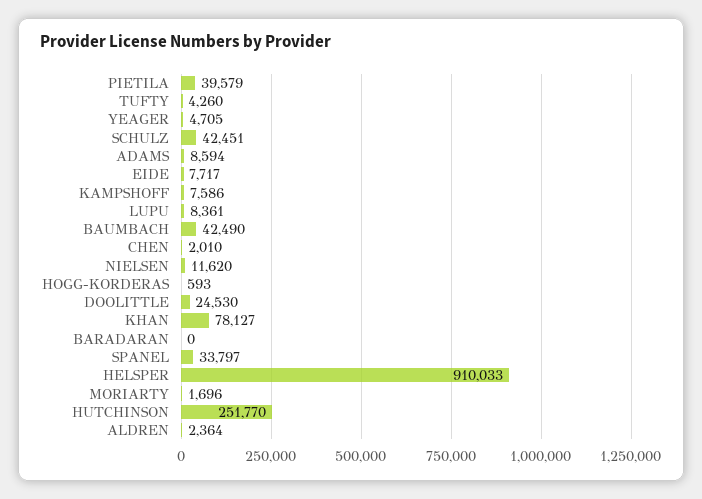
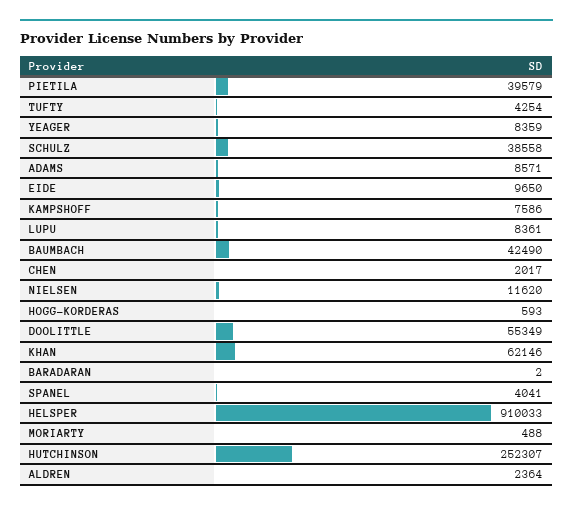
TUFTY: 4260 -> 4254
YEAGER: 4705 -> 8359
SCHULZ: 42451 -> 38558
ADAMS: 8594 -> 8571
EIDE: 7717 -> 9650
CHEN: 2010 -> 2017
DOOLITTLE: 24530 -> 55349
KHAN: 78127 -> 62146
BARADARAN: 0 -> 2
SPANEL: 33797 -> 4041
MORIARTY: 1696 -> 488
HUTCHINSON: 251770 -> 252307

